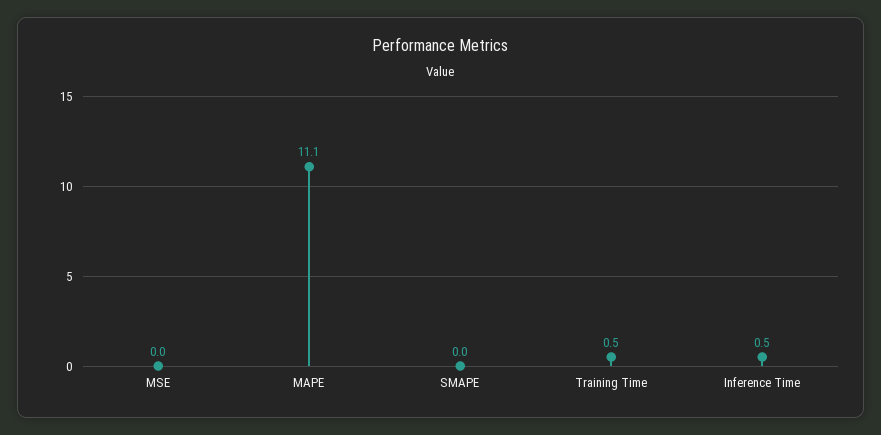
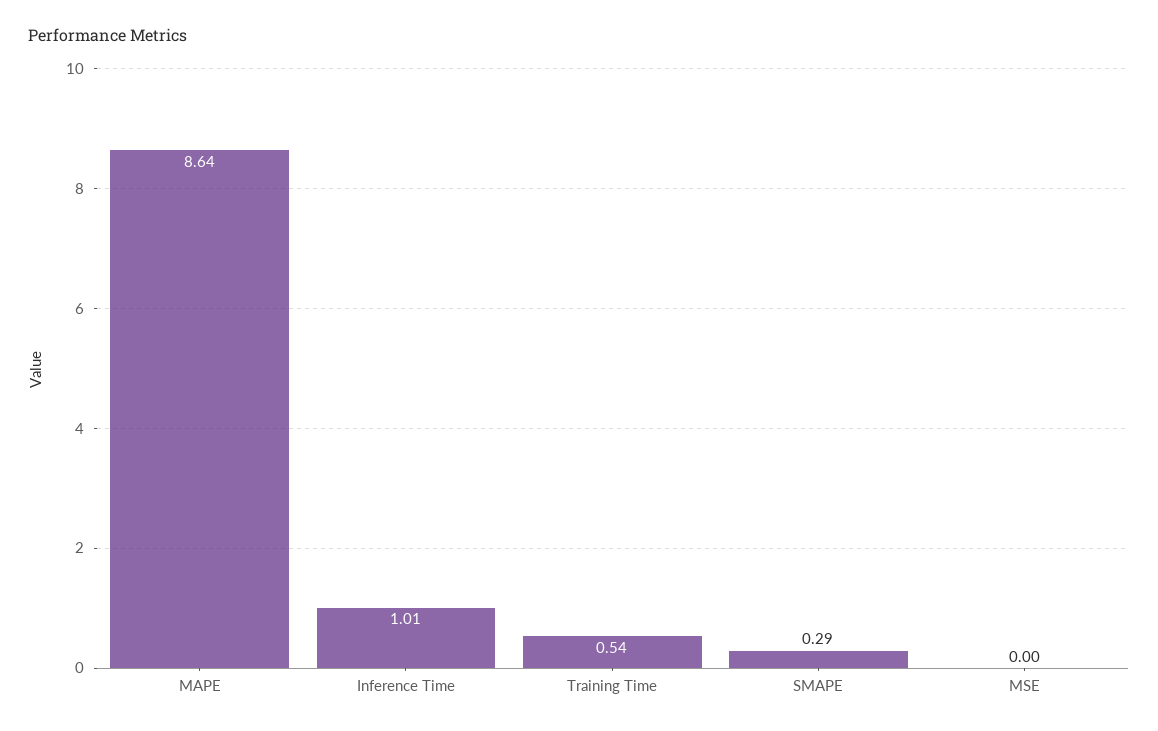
MAPE: 11.1 -> 8.64
SMAPE: 0 -> 0.29
Inference Time: 0.5 -> 1.01

